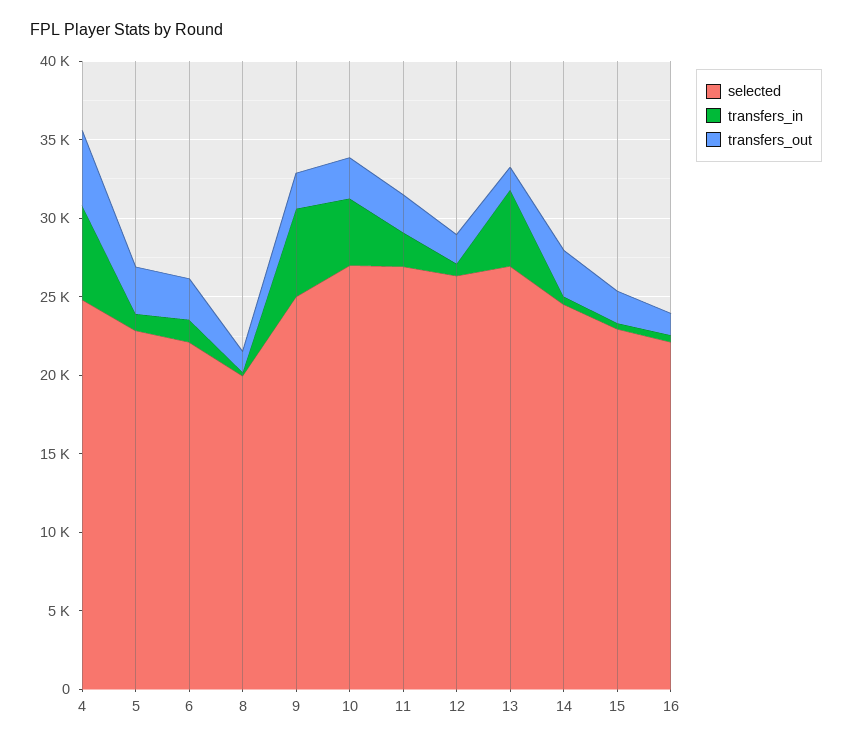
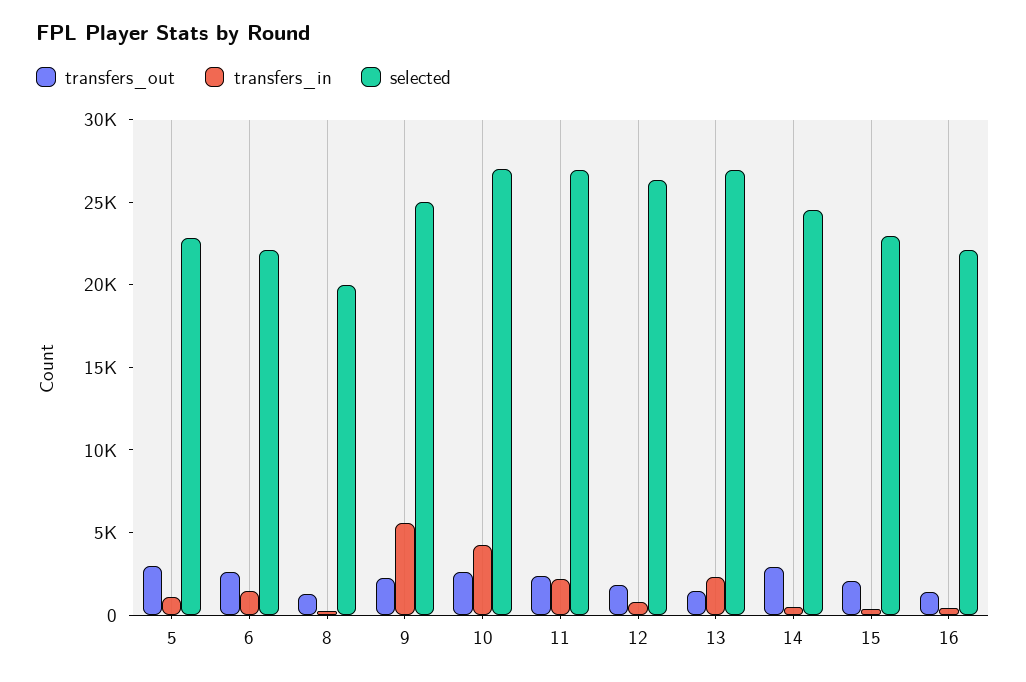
selected, 4: 25000 -> none
transfers_in, 4: 6000 -> none
transfers_out, 4: 5000 -> none
transfers_in, 13: 5000 -> 2000

